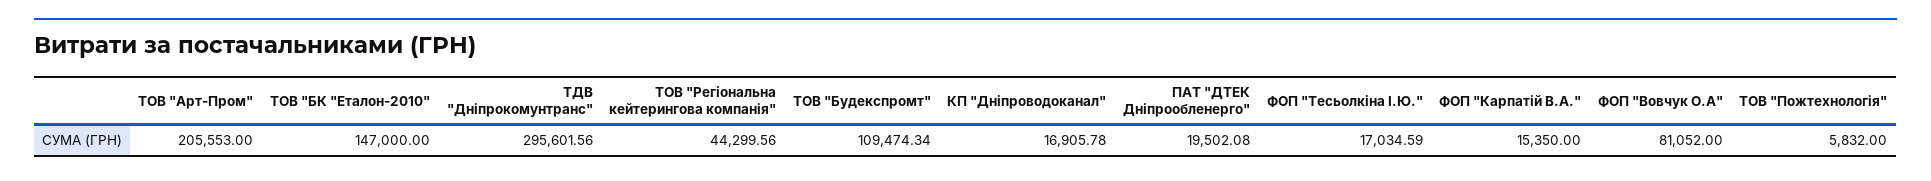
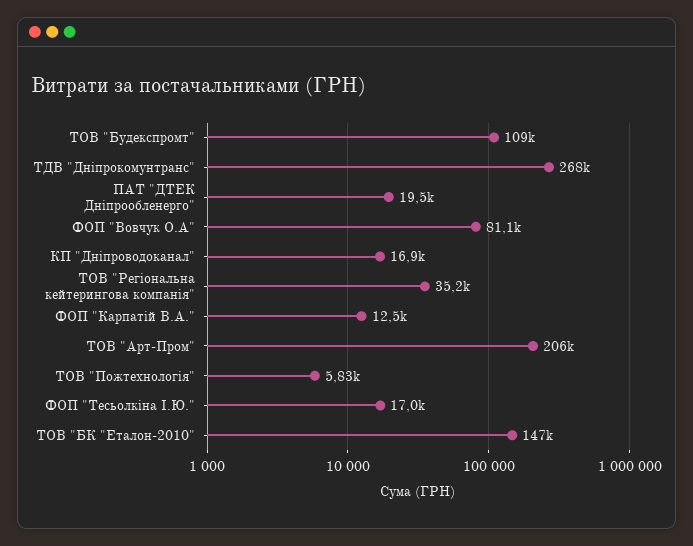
ТДВ "Дніпрокомунтранс": 295601.56 -> 268000
ТОВ "Регіональна кейтерингова компанія": 44299.56 -> 35200
ФОП "Карпатій В.А.": 15350 -> 12500

